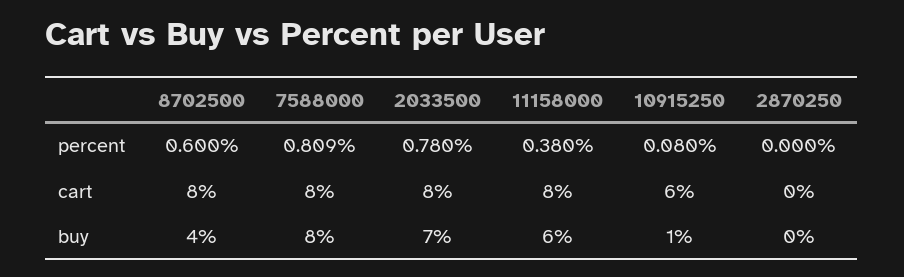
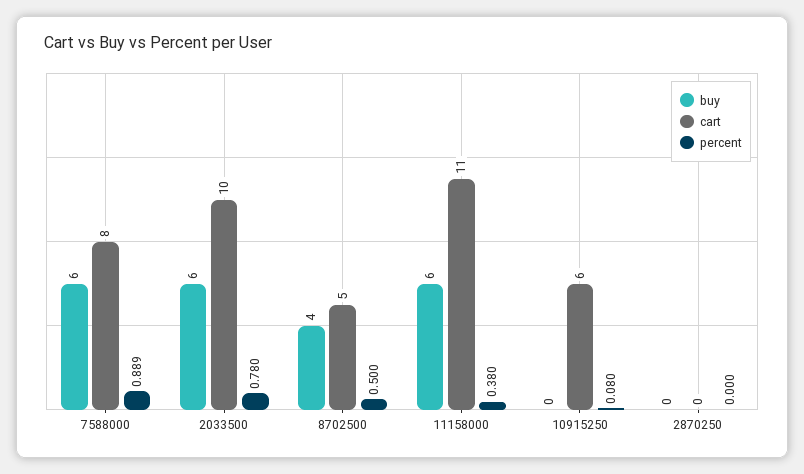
percent, 8702500: 0.6 -> 0.5
percent, 7588000: 0.809 -> 0.889
cart, 8702500: 8 -> 5
cart, 2033500: 8 -> 10
cart, 11158000: 8 -> 11
buy, 7588000: 8 -> 6
buy, 2033500: 7 -> 6
buy, 10915250: 1 -> 0

